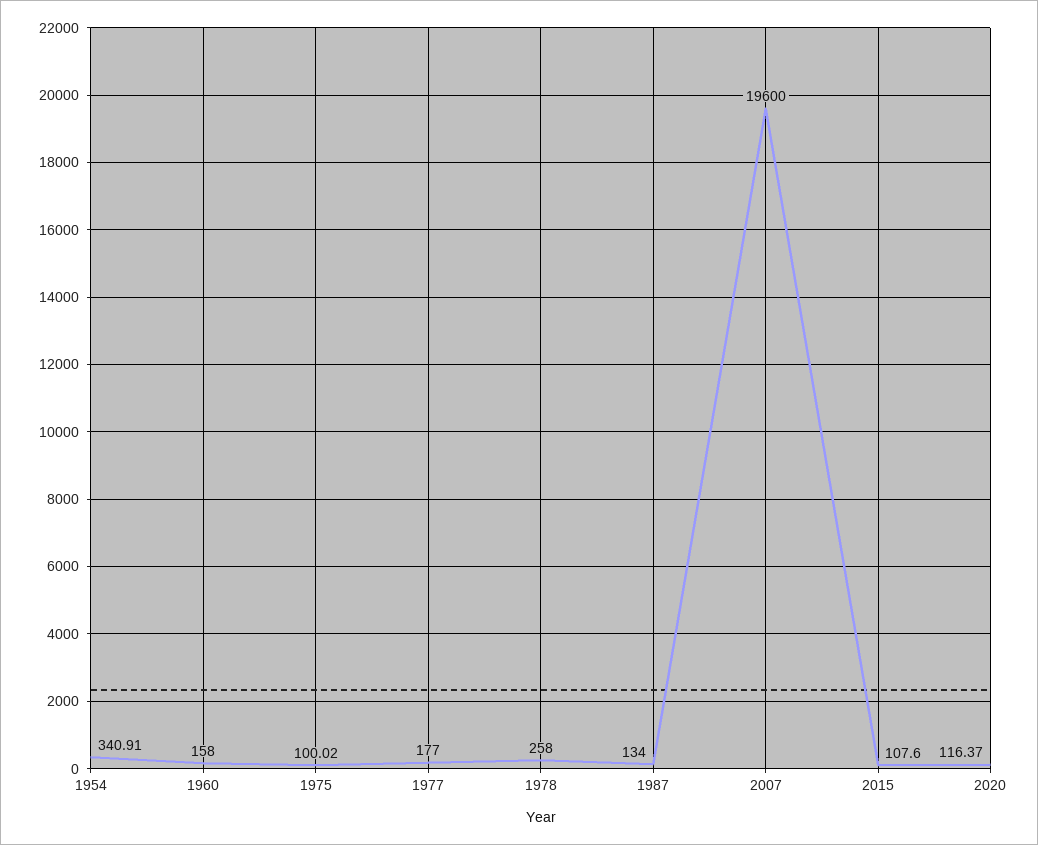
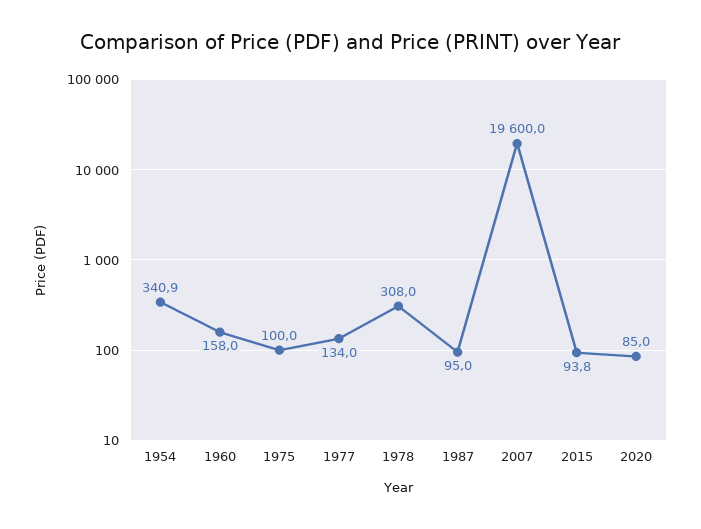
1977: 177 -> 134
1978: 258 -> 308
1987: 134 -> 95
2015: 107.6 -> 93.8
2020: 116.37 -> 85

